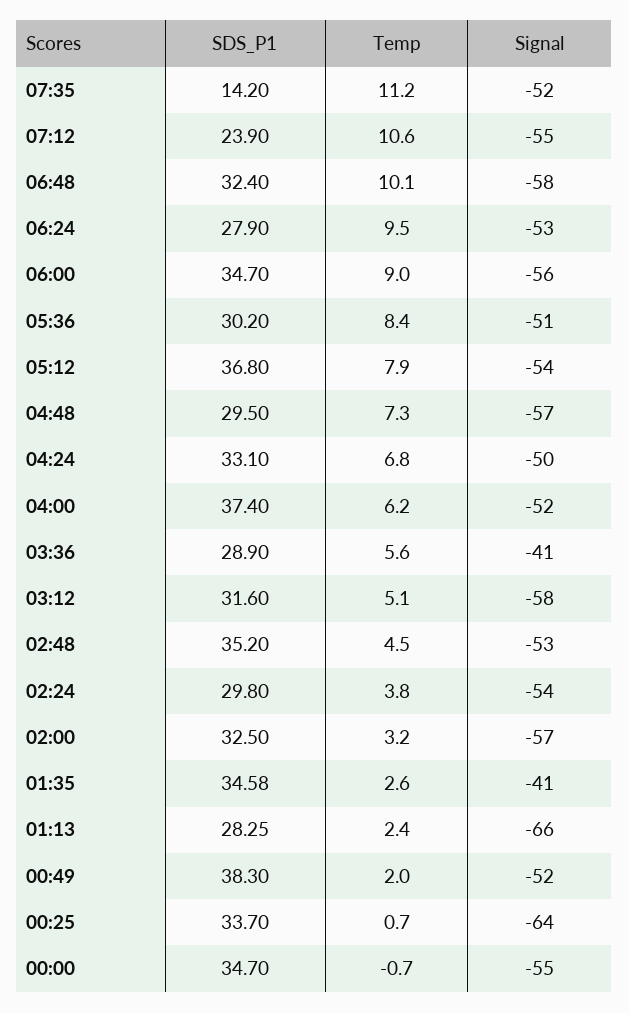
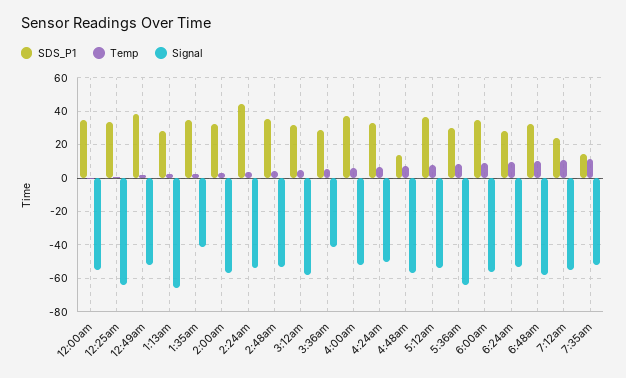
Signal, 05:36: -51 -> -65
SDS_P1, 04:48: 29.5 -> 15
SDS_P1, 02:24: 29.8 -> 45

